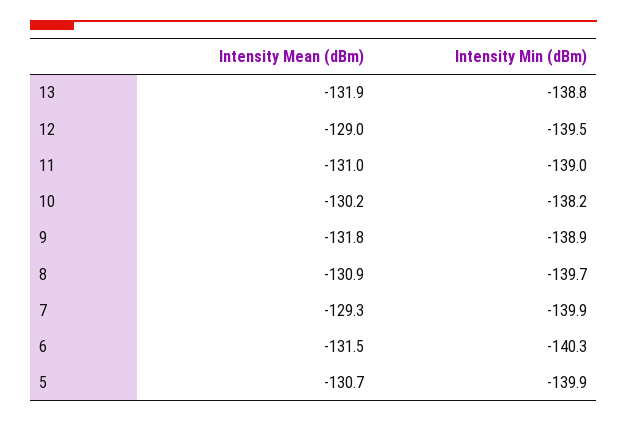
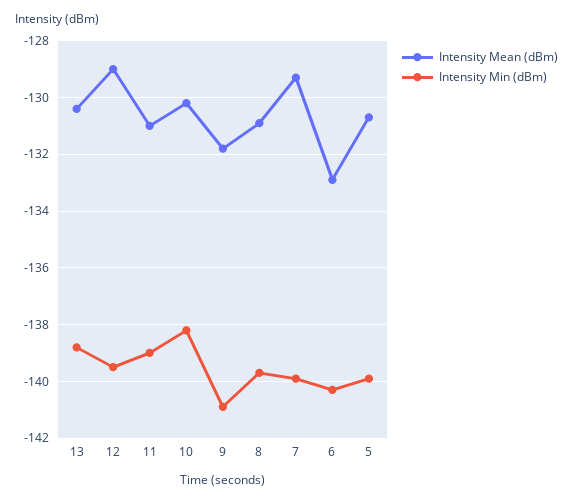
Intensity Mean (dBm), 13: -131.9 -> -130.5
Intensity Min (dBm), 9: -138.9 -> -141
Intensity Mean (dBm), 6: -131.5 -> -133

